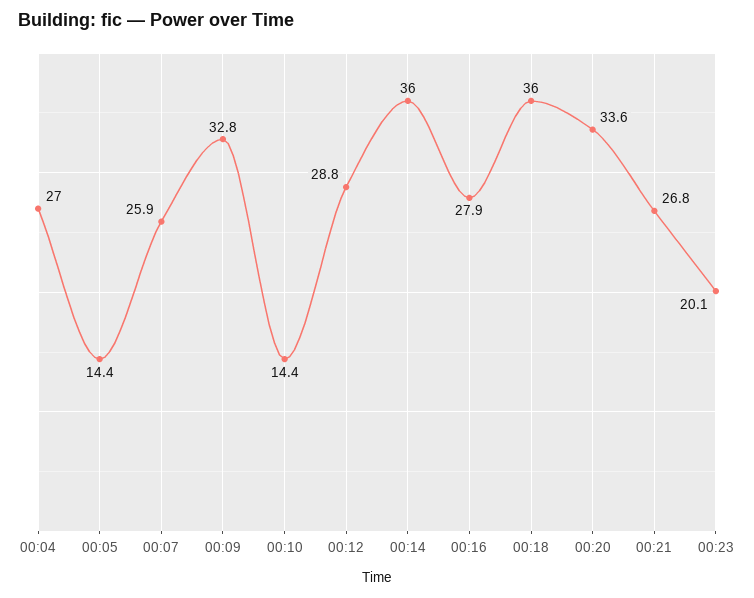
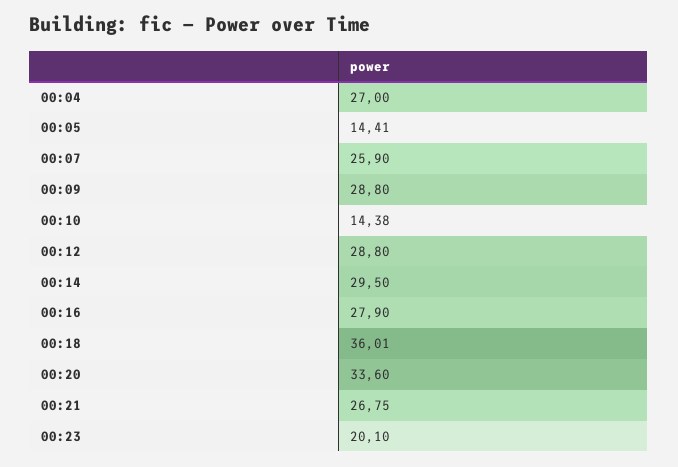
00:09: 32.8 -> 28.8
00:14: 36 -> 29.5

